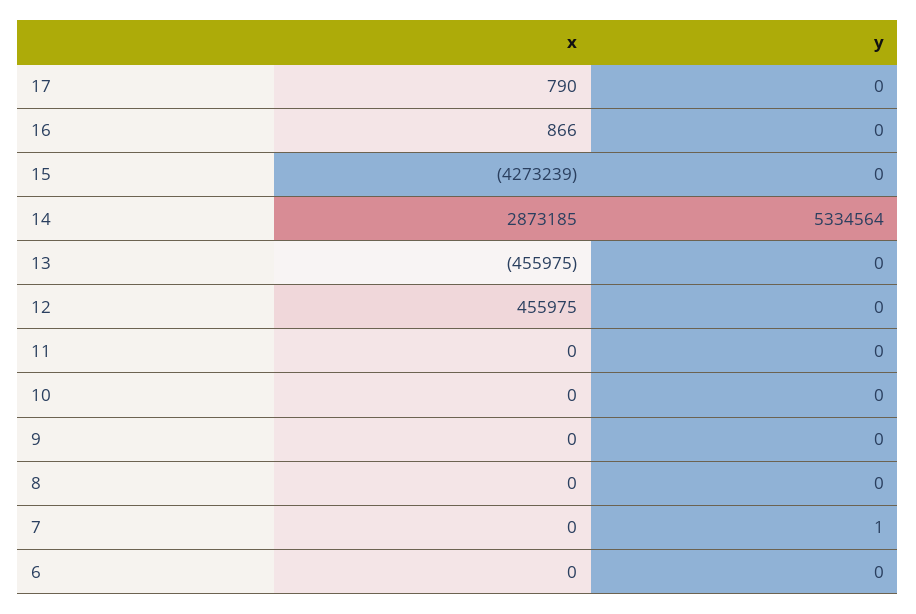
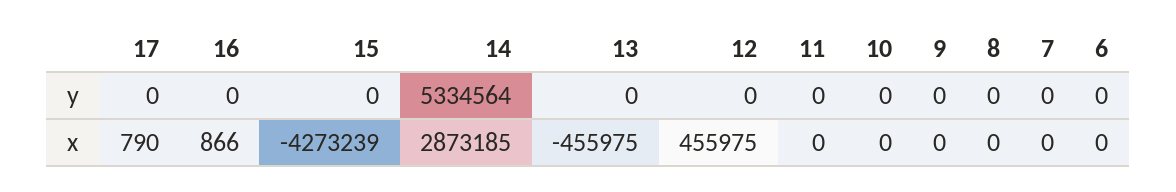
y, 7: 1 -> 0

